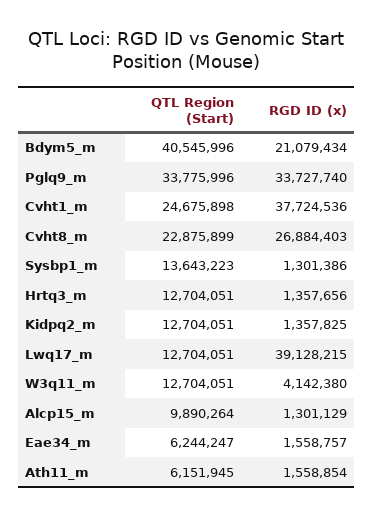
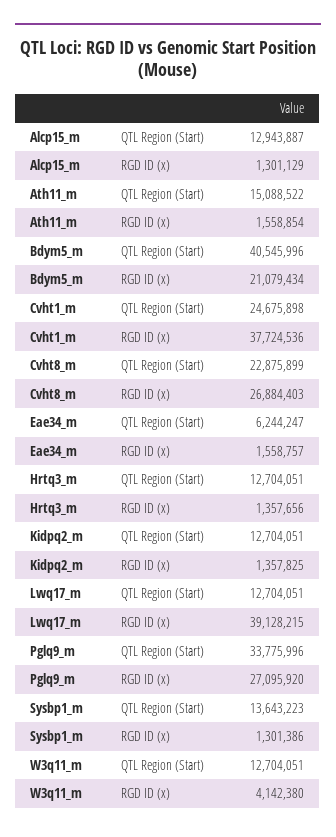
RGD ID (x), Pglq9_m: 33727740 -> 27095920
QTL Region (Start), Alcp15_m: 9890264 -> 12943887
QTL Region (Start), Ath11_m: 6151945 -> 15088522

